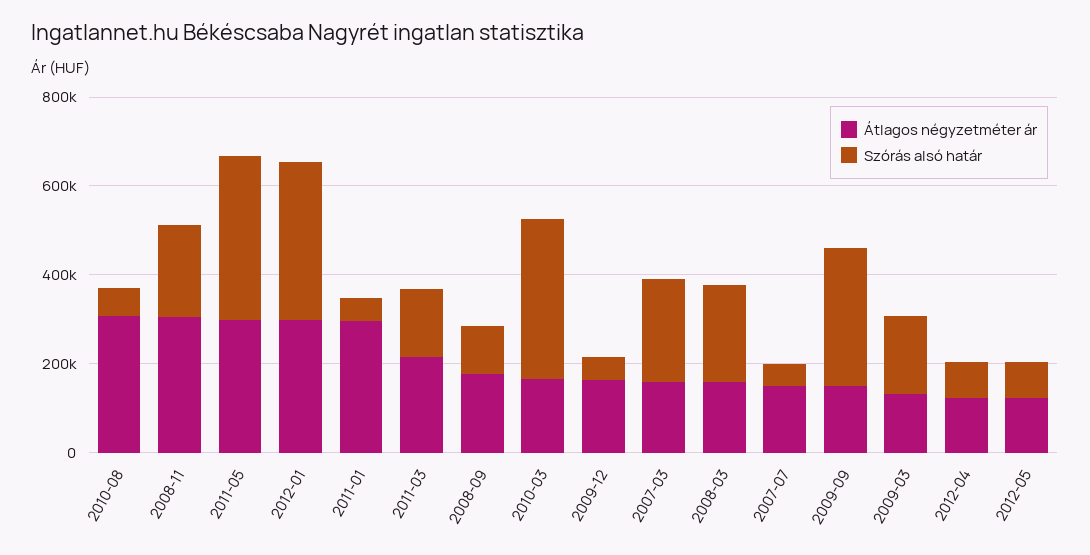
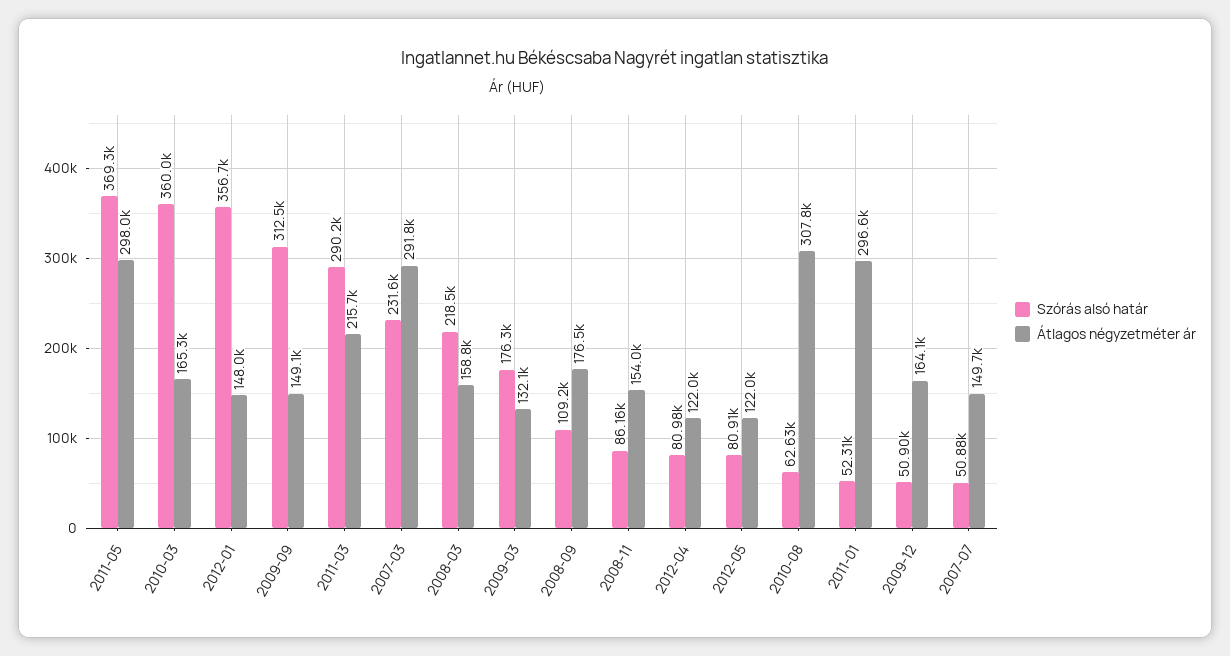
Átlagos négyzetméter ár, 2008-11: 300000 -> 154000
Szórás alsó határ, 2008-11: 200000 -> 86160
Átlagos négyzetméter ár, 2012-01: 300000 -> 148000
Szórás alsó határ, 2011-03: 150000 -> 290200
Átlagos négyzetméter ár, 2007-03: 150000 -> 291800

